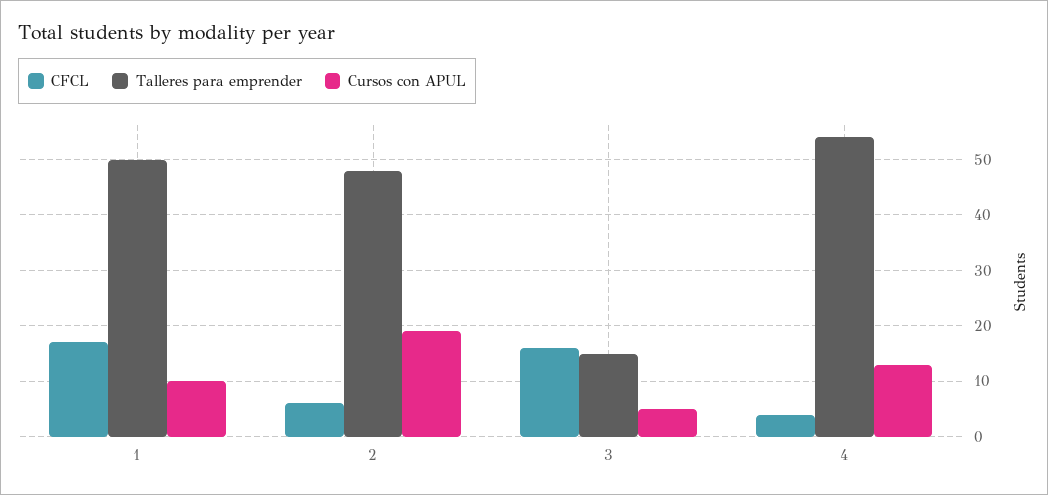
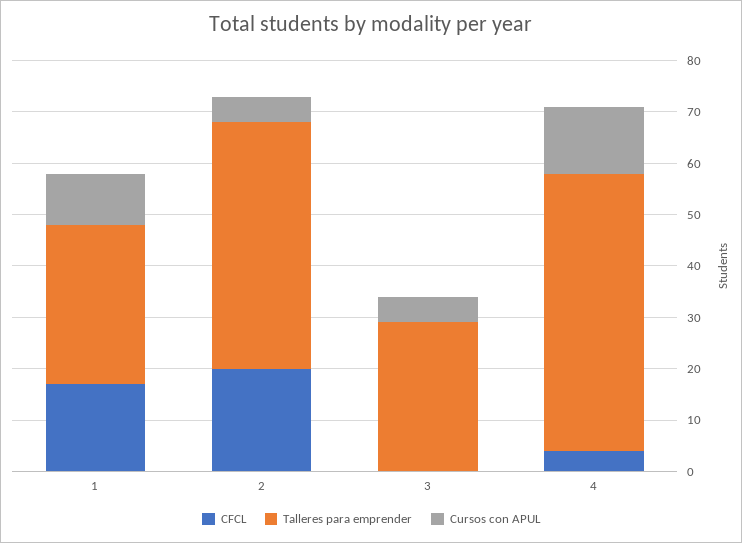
Talleres para emprender, 1: 50 -> 30
CFCL, 2: 5 -> 20
Cursos con APUL, 2: 20 -> 5
CFCL, 3: 15 -> 0
Talleres para emprender, 3: 15 -> 30

